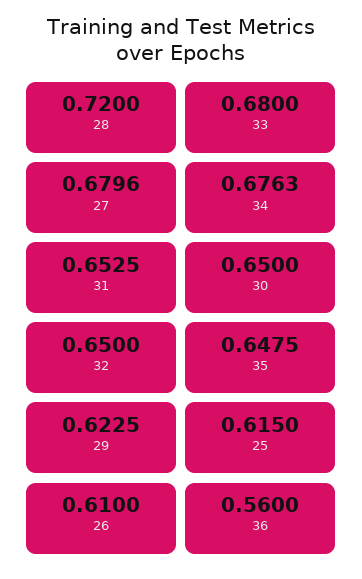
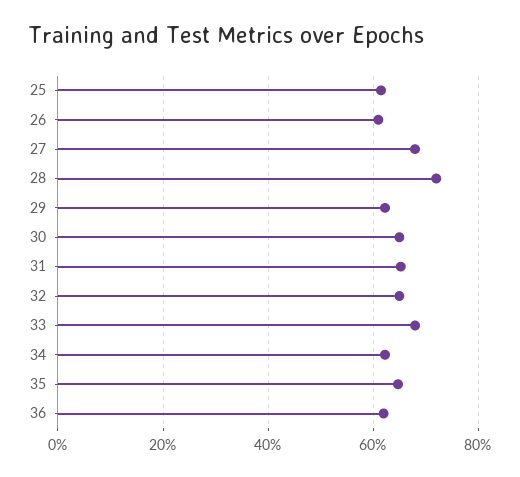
34: 0.6763 -> 0.62
36: 0.56 -> 0.62

